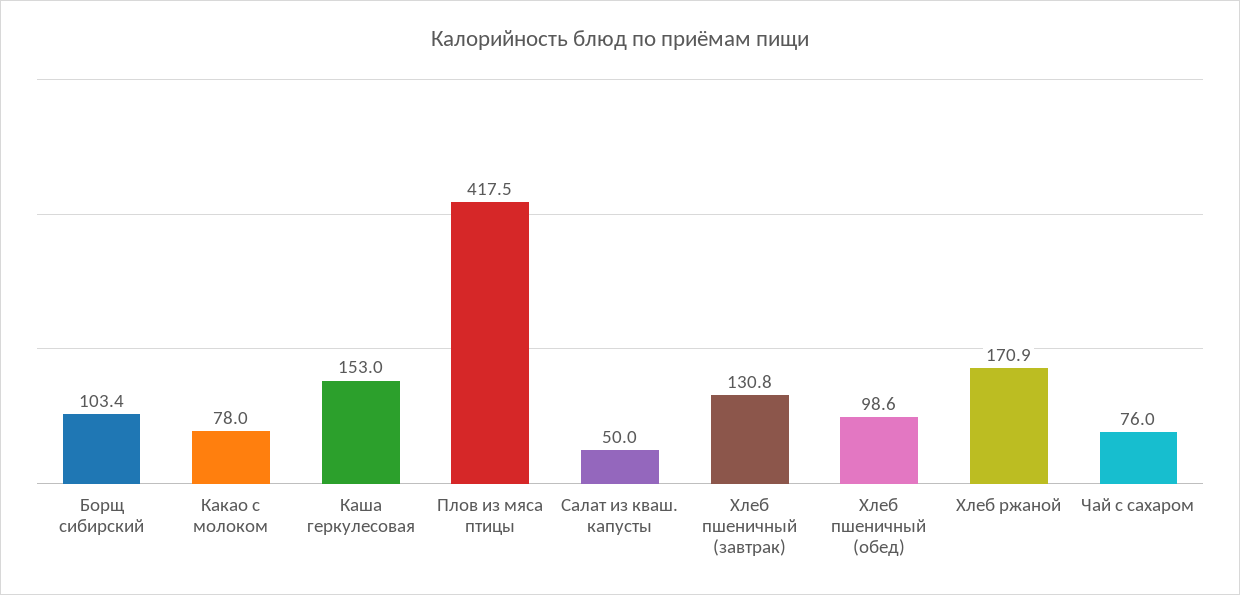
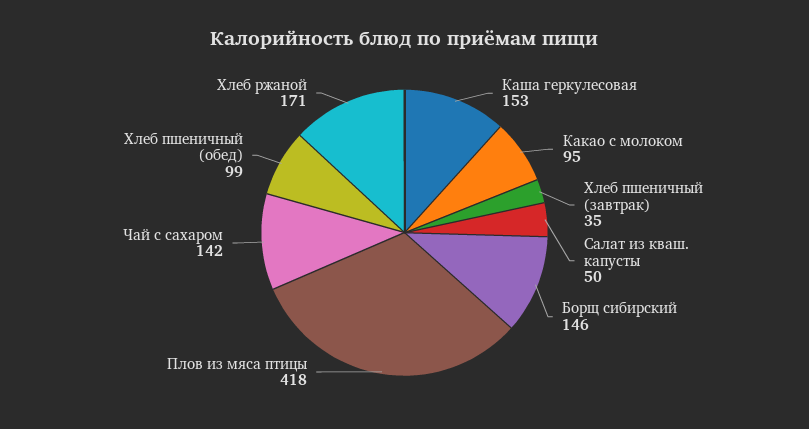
Борщ сибирский: 103.4 -> 146
Какао с молоком: 78 -> 95
Хлеб пшеничный (завтрак): 130.8 -> 35
Чай с сахаром: 76 -> 142

